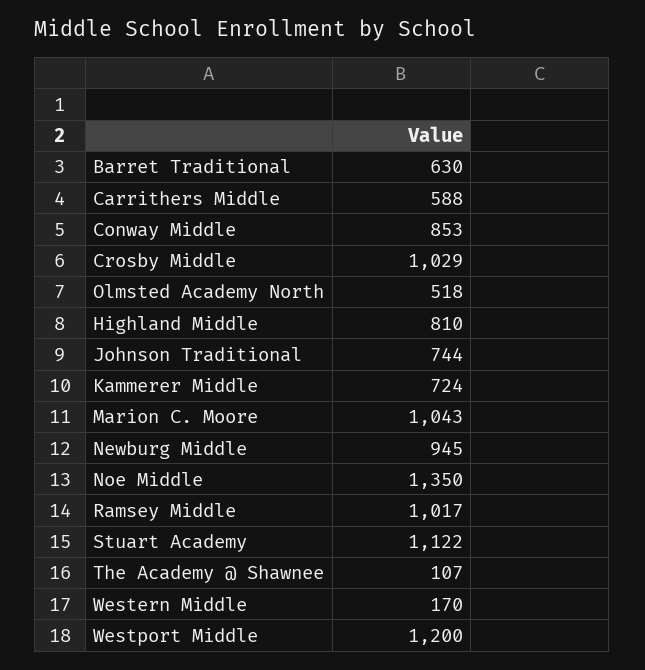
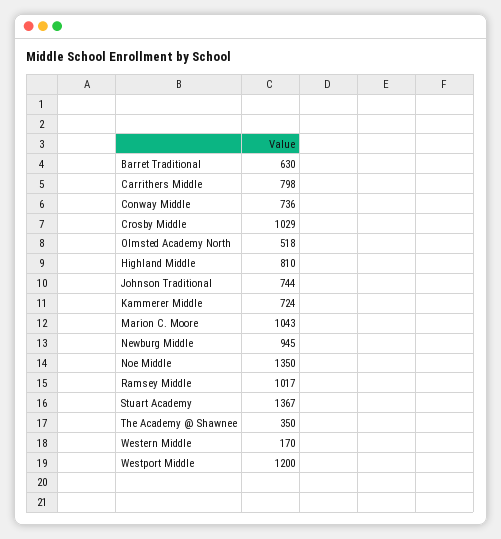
Carrithers Middle: 588 -> 798
Conway Middle: 853 -> 736
Stuart Academy: 1122 -> 1367
The Academy @ Shawnee: 107 -> 350

